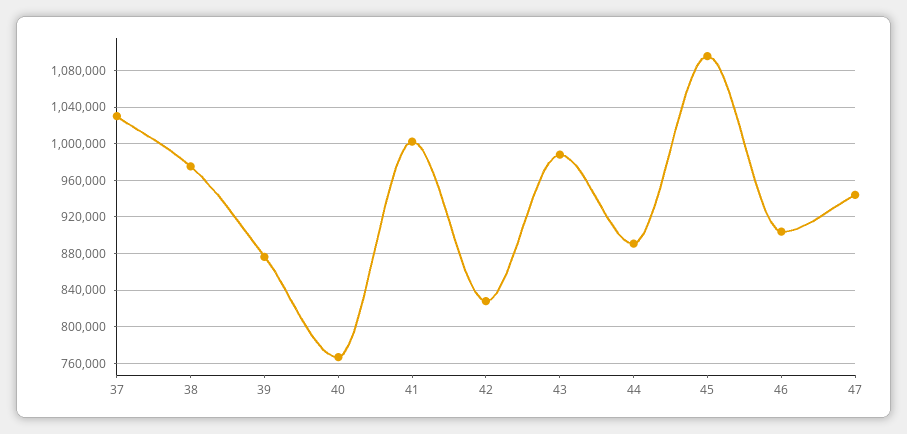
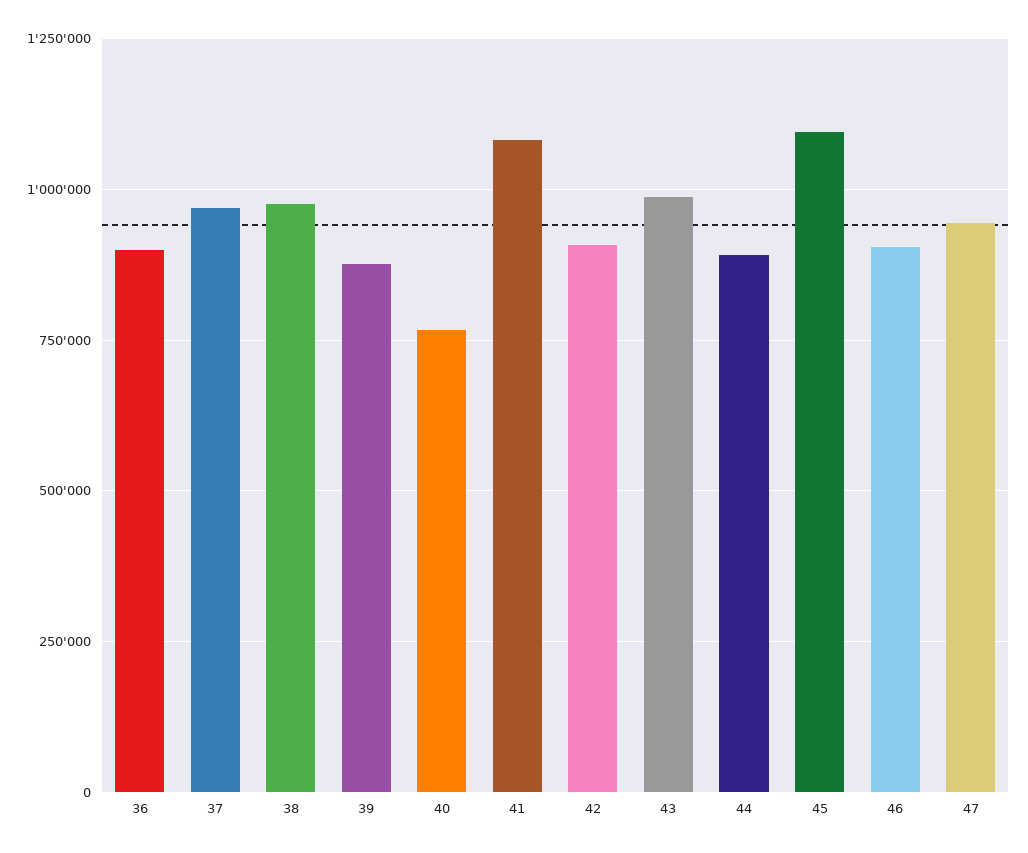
37: 1030000 -> 975000
41: 1000000 -> 1075000
42: 830000 -> 900000
36: none -> 900000

